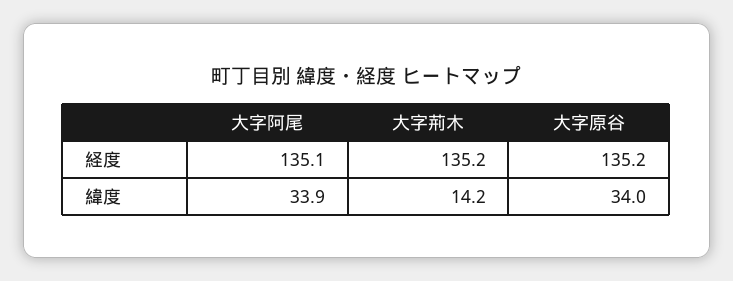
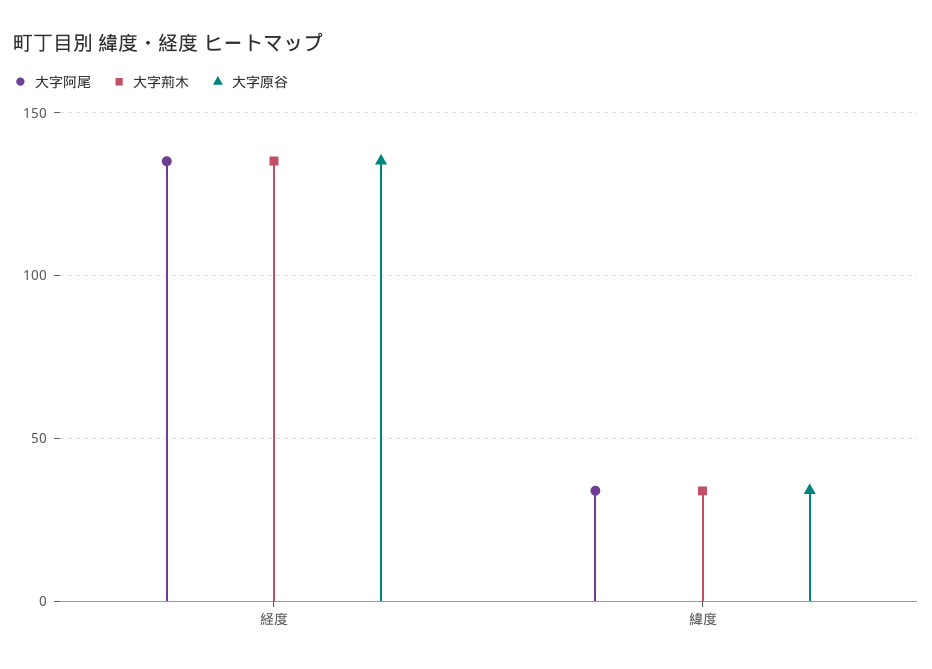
大字荊木, 緯度: 14.2 -> 35

